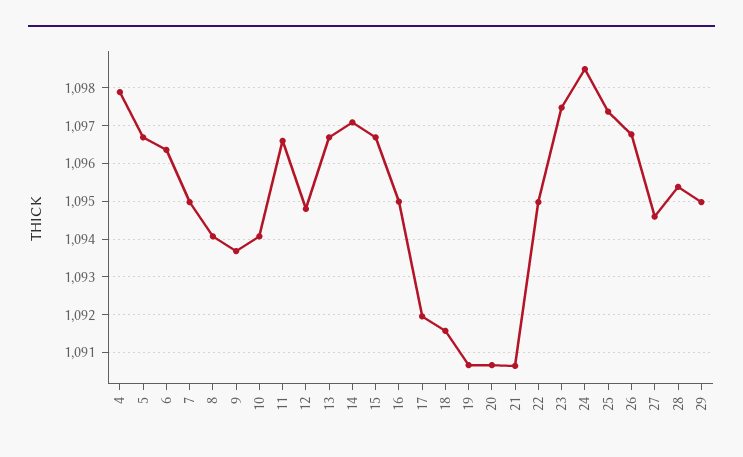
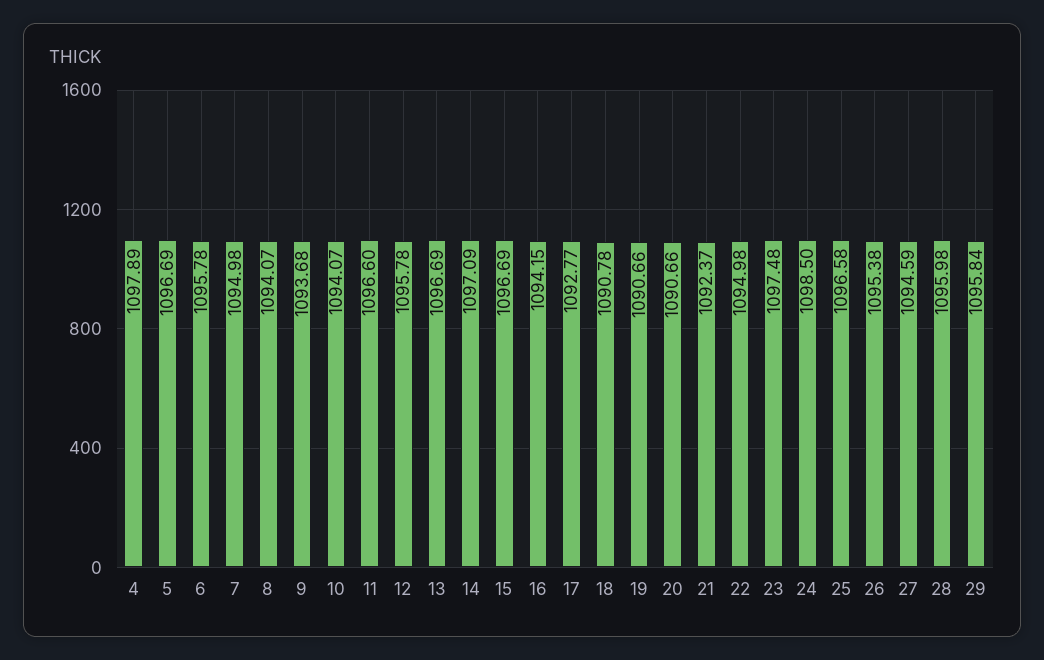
6: 1096.4 -> 1095.78
12: 1094.8 -> 1095.78
16: 1095 -> 1094.15
17: 1092 -> 1092.77
18: 1091.6 -> 1090.78
21: 1090.6 -> 1092.37
25: 1097.4 -> 1096.58
26: 1096.8 -> 1095.38
28: 1095.4 -> 1095.98
29: 1095 -> 1095.84

